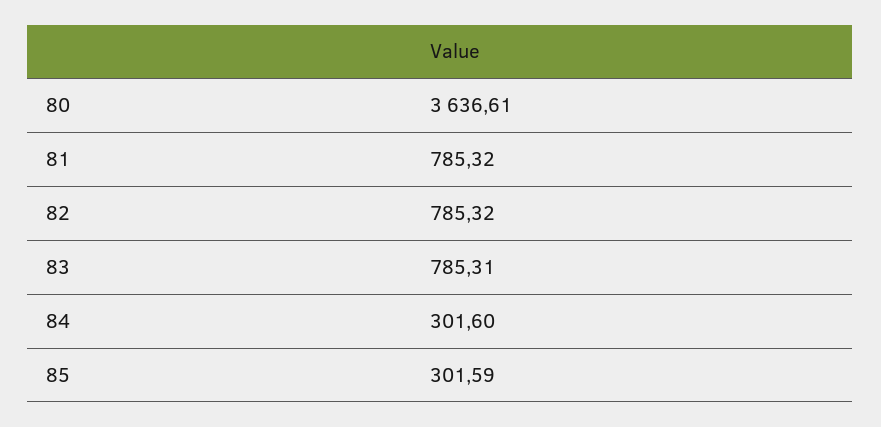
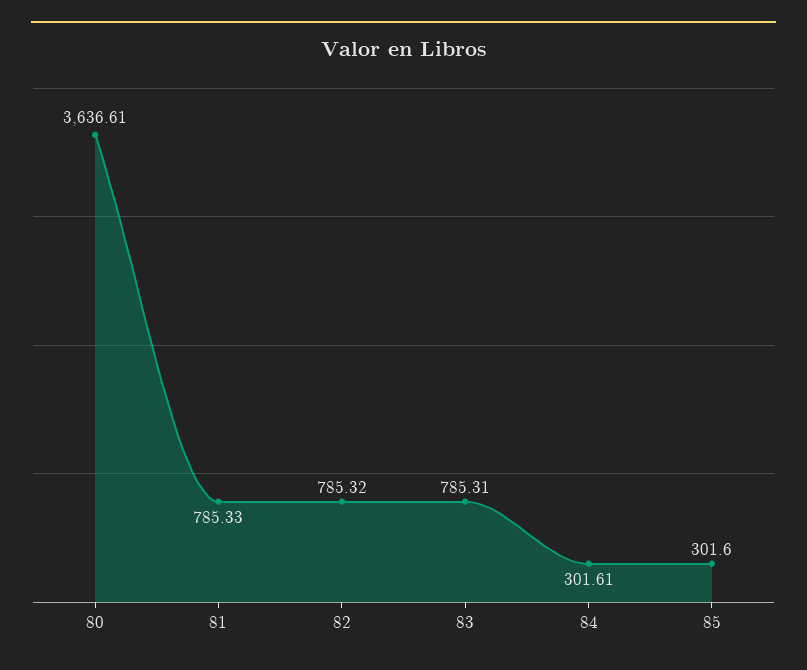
81: 785.32 -> 785.33
84: 301.6 -> 301.61
85: 301.59 -> 301.6

